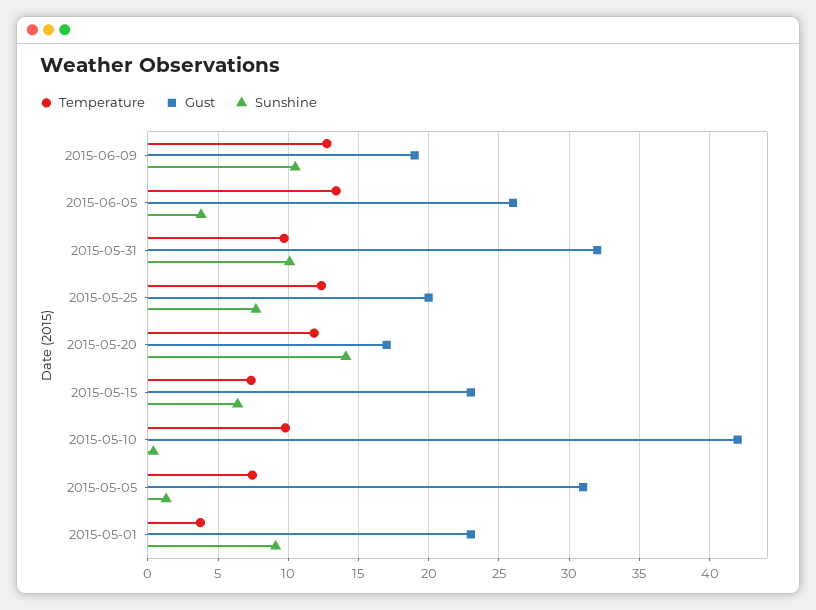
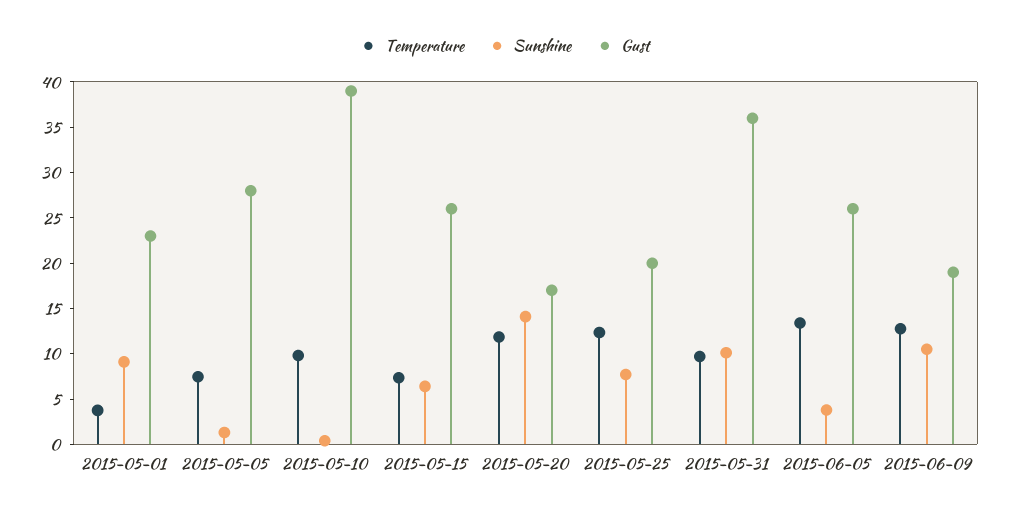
Gust, 2015-05-31: 32 -> 36
Gust, 2015-05-15: 23 -> 26
Gust, 2015-05-10: 42 -> 39
Gust, 2015-05-05: 31 -> 28

